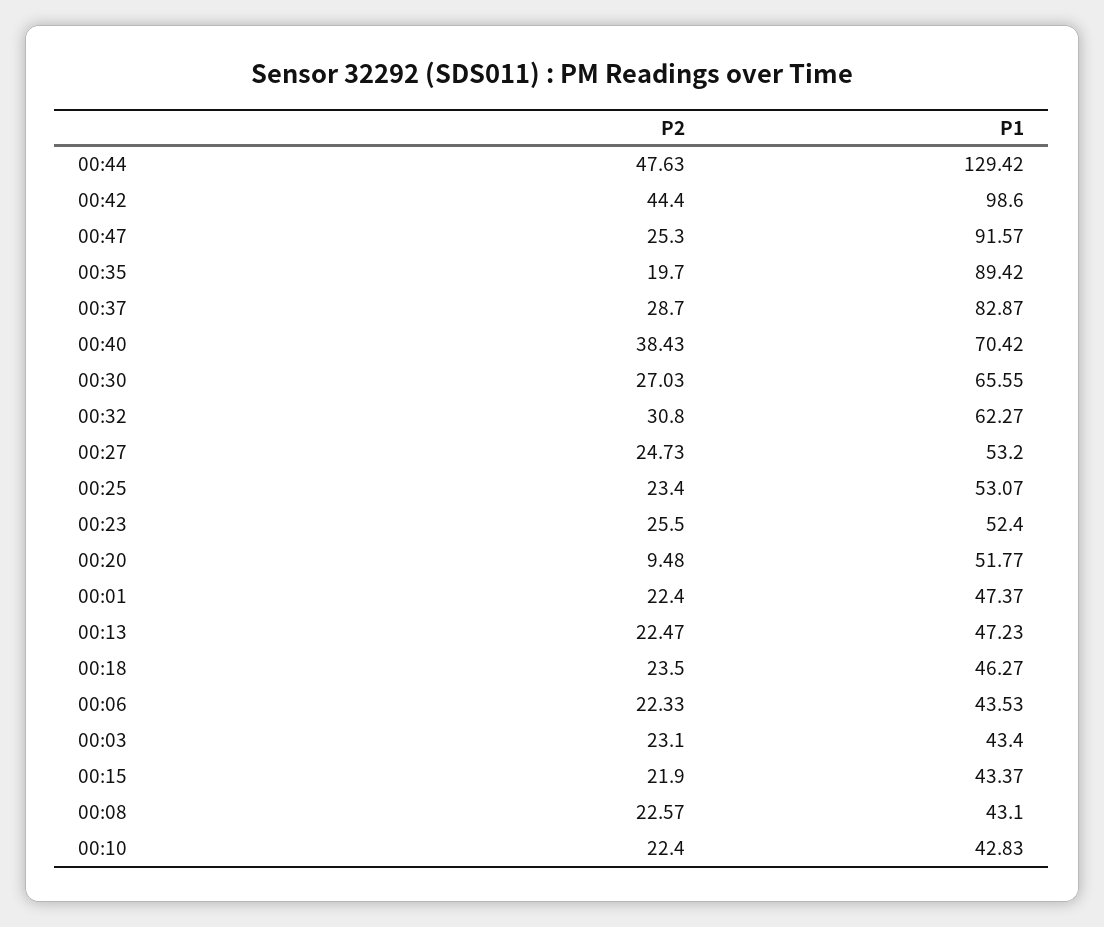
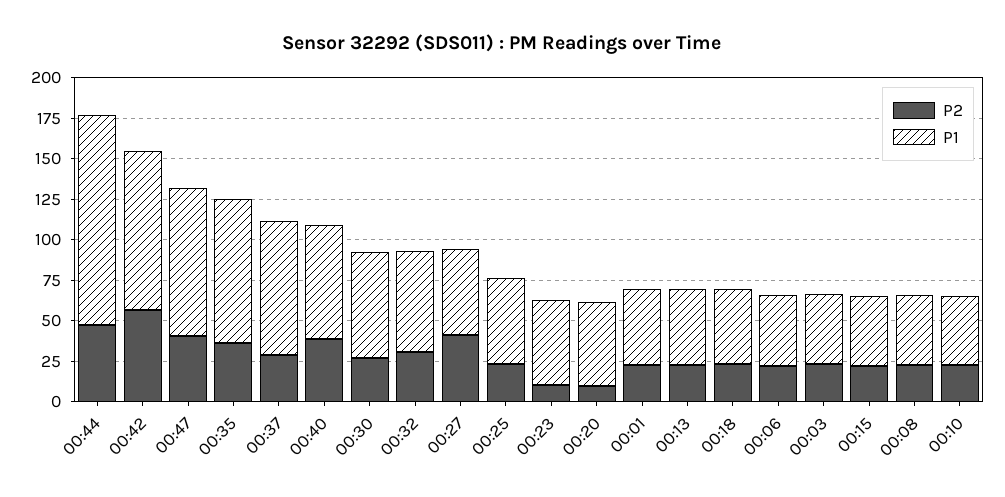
P2, 00:42: 44.4 -> 55
P2, 00:47: 25.3 -> 40
P2, 00:35: 19.7 -> 35
P2, 00:27: 24.73 -> 40
P2, 00:23: 25.5 -> 10

